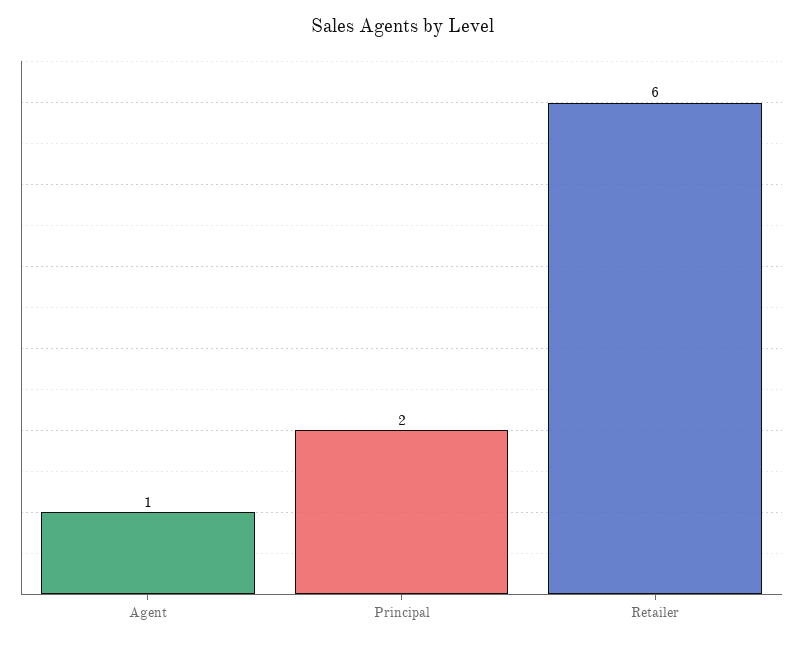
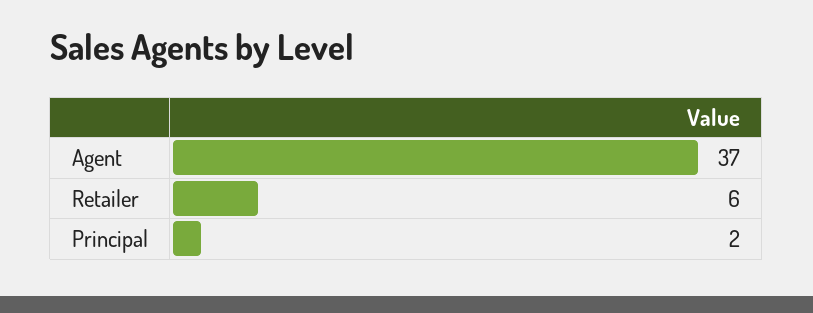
Agent: 1 -> 37

